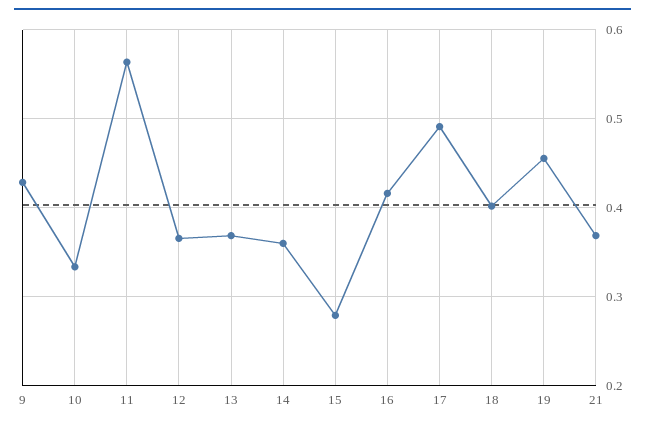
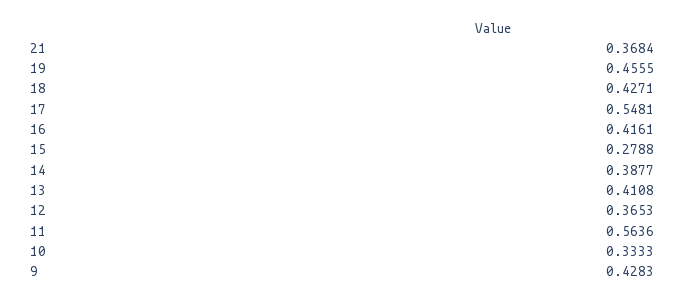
13: 0.37 -> 0.4108
14: 0.36 -> 0.3877
17: 0.49 -> 0.5481
18: 0.4 -> 0.4271

